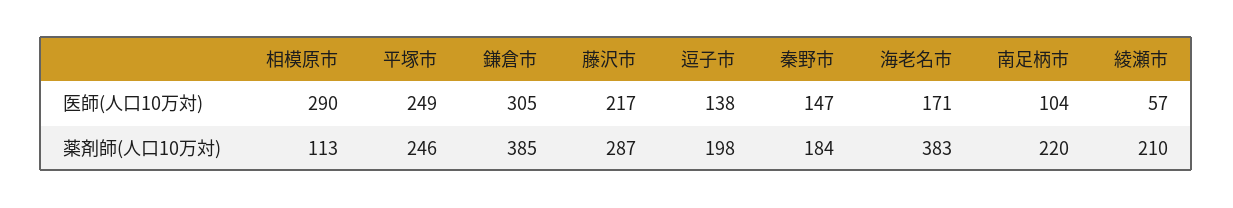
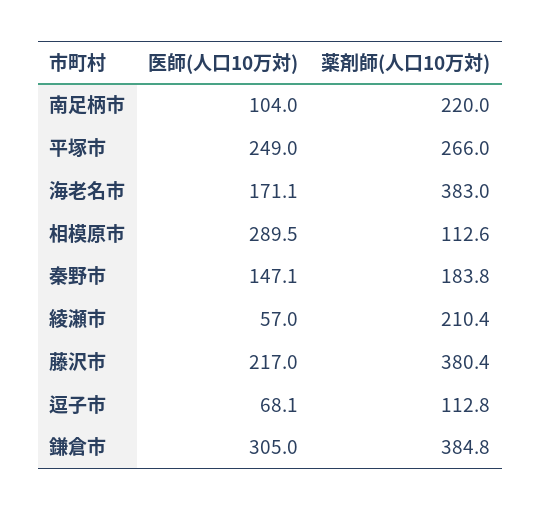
逗子市, 医師(人口10万対): 138 -> 68.1
平塚市, 薬剤師(人口10万対): 246 -> 266
藤沢市, 薬剤師(人口10万対): 287 -> 380.4
逗子市, 薬剤師(人口10万対): 198 -> 112.8

